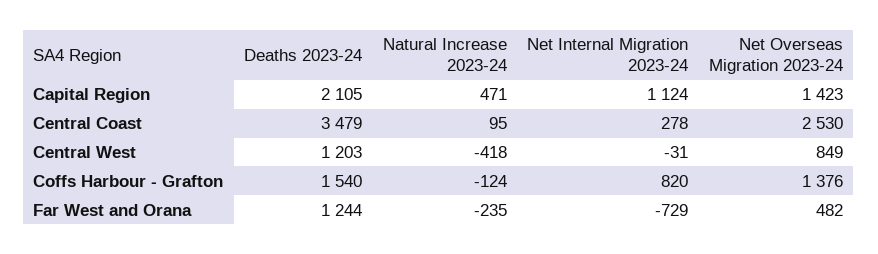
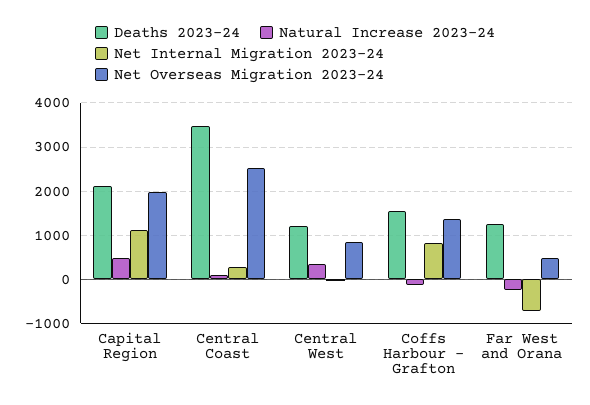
Net Overseas Migration 2023-24, Capital Region: 1423 -> 2000
Natural Increase 2023-24, Central West: -418 -> 400

